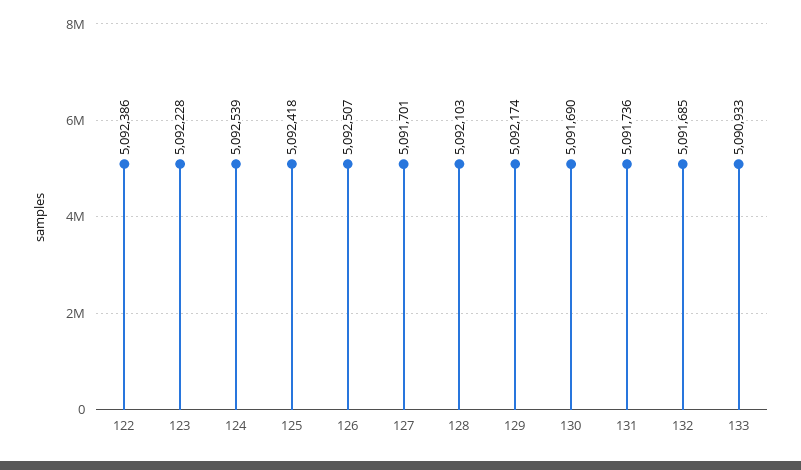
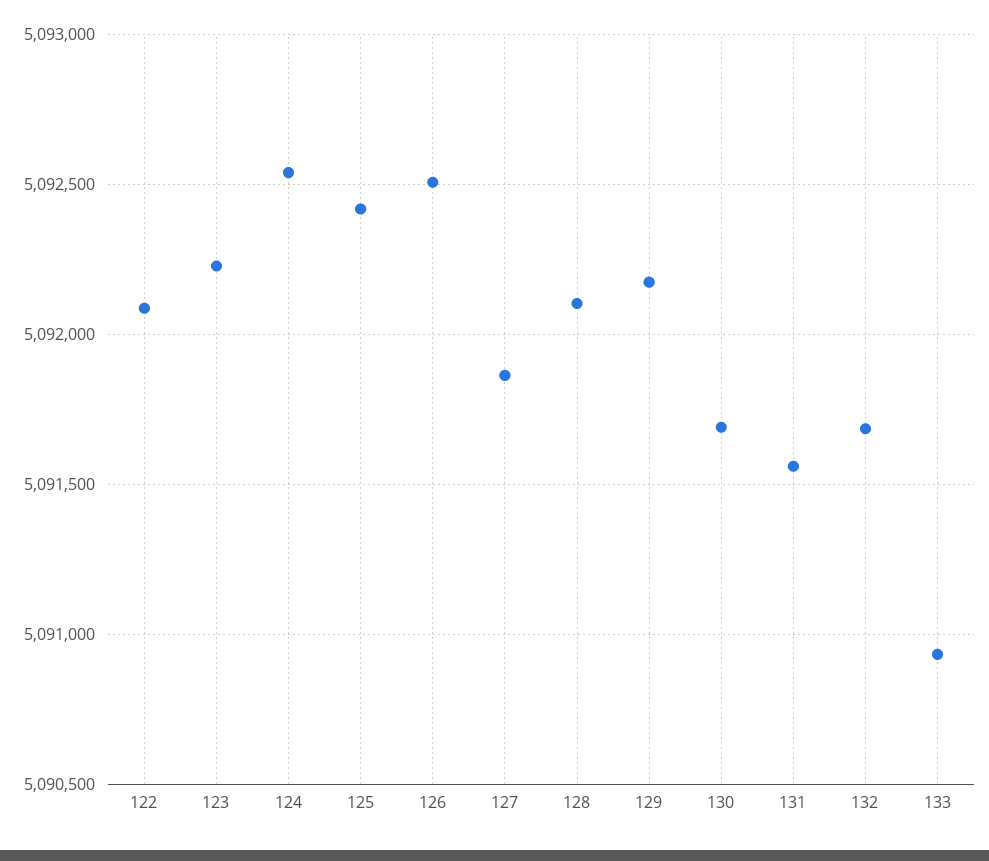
122: 5092386 -> 5092100
127: 5091701 -> 5091850
131: 5091736 -> 5091550

